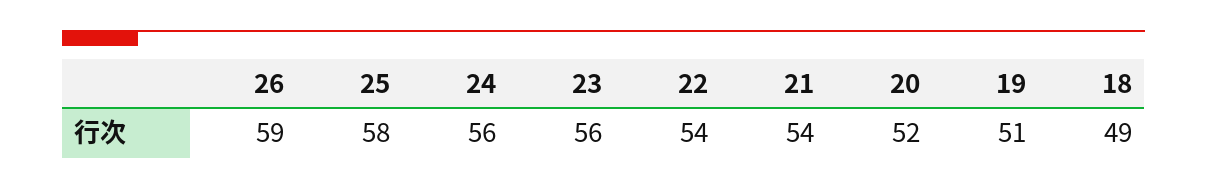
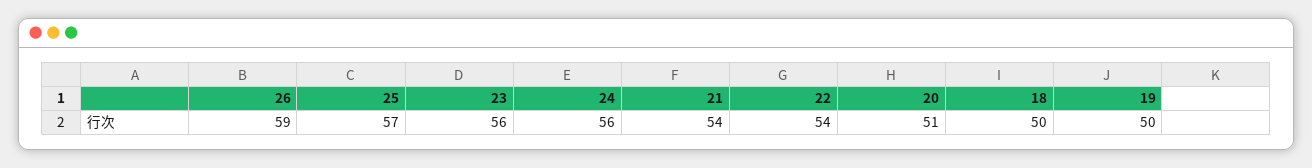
25: 58 -> 57
20: 52 -> 51
19: 51 -> 50
18: 49 -> 50

